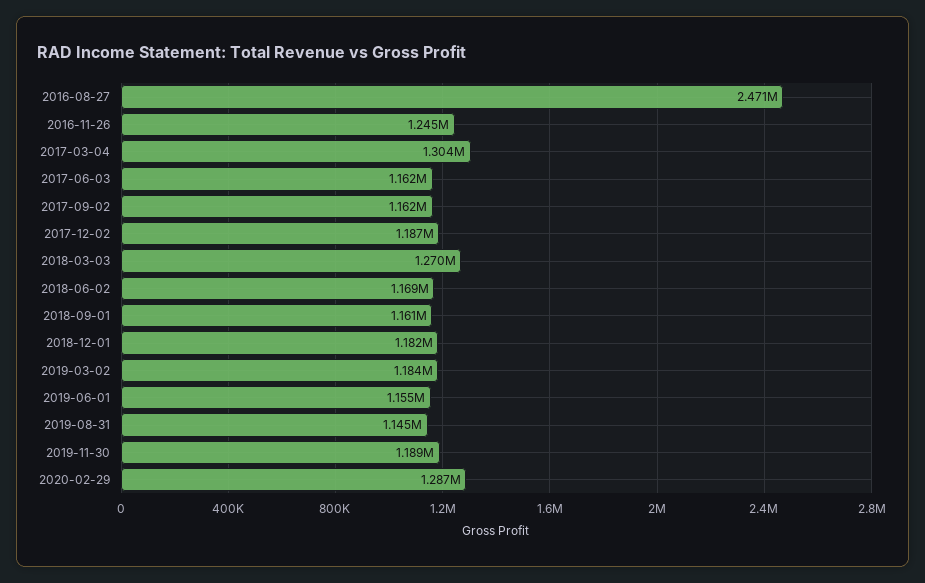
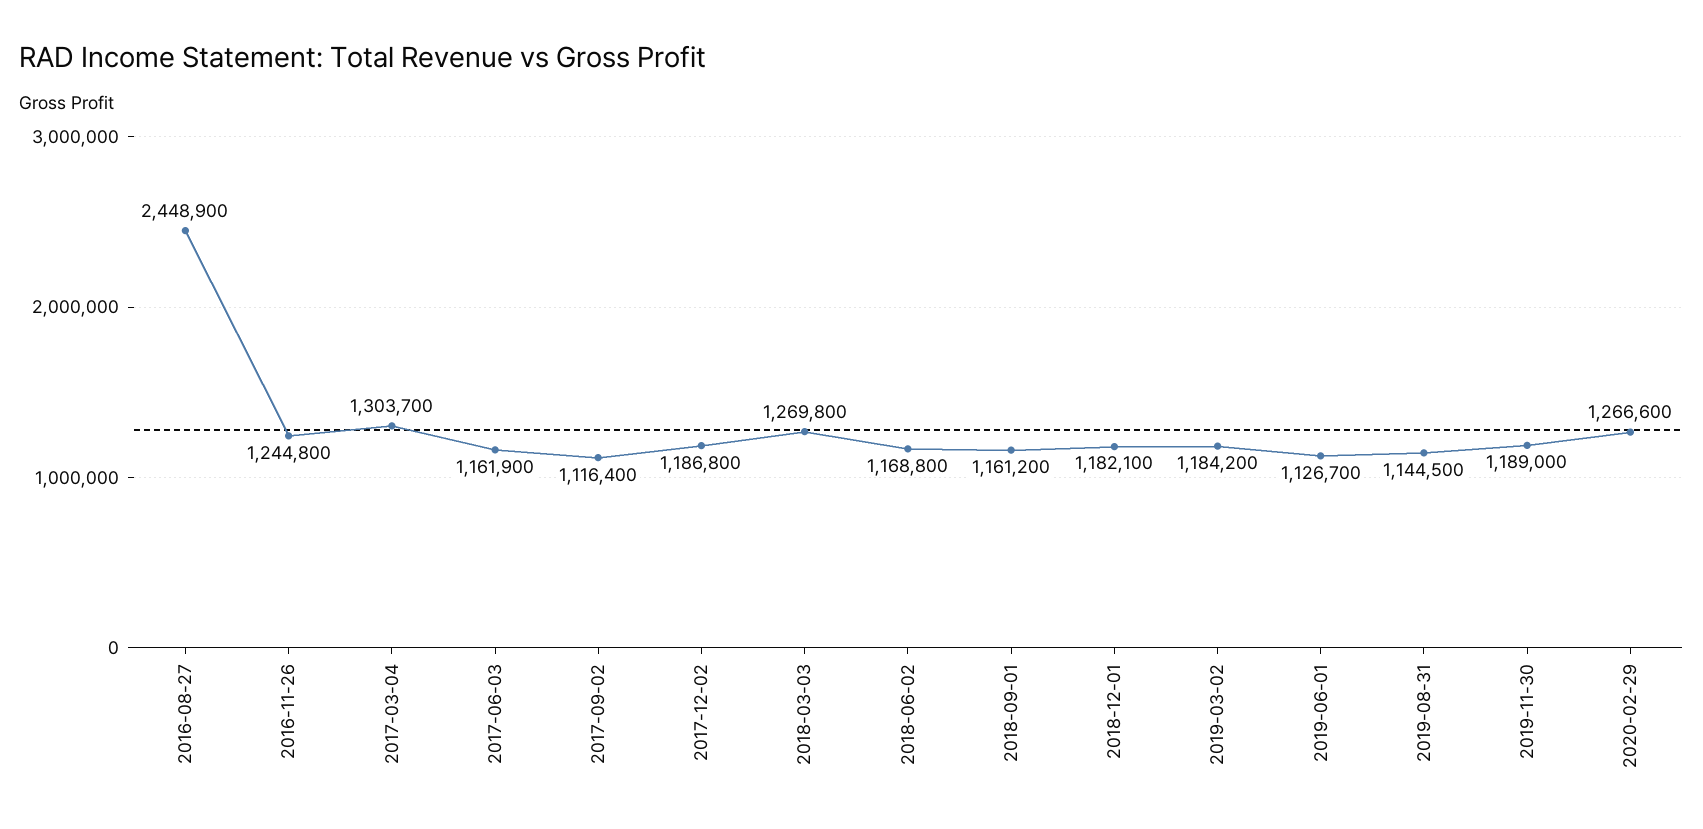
2016-08-27: 2471000 -> 2448900
2017-09-02: 1162000 -> 1116400
2019-06-01: 1155000 -> 1126700
2020-02-29: 1287000 -> 1266600

